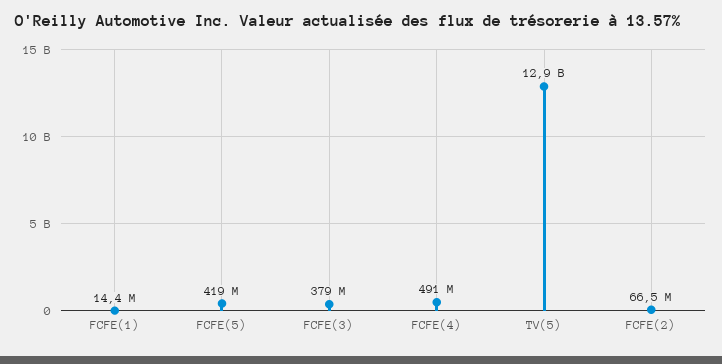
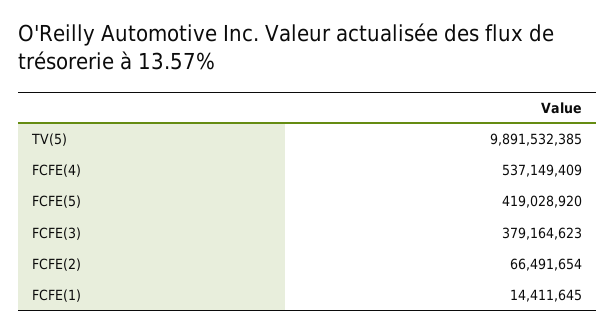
FCFE(4): 491000000 -> 537149409
TV(5): 12900000000 -> 9891532385

